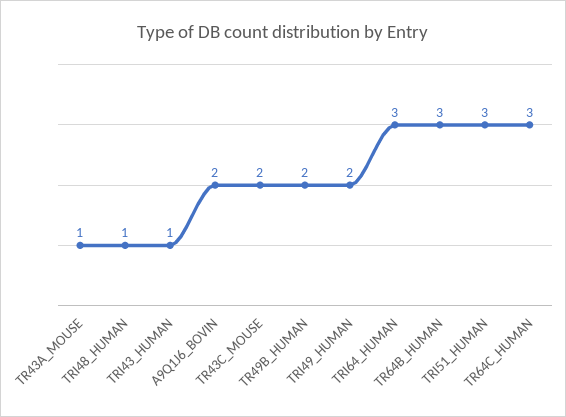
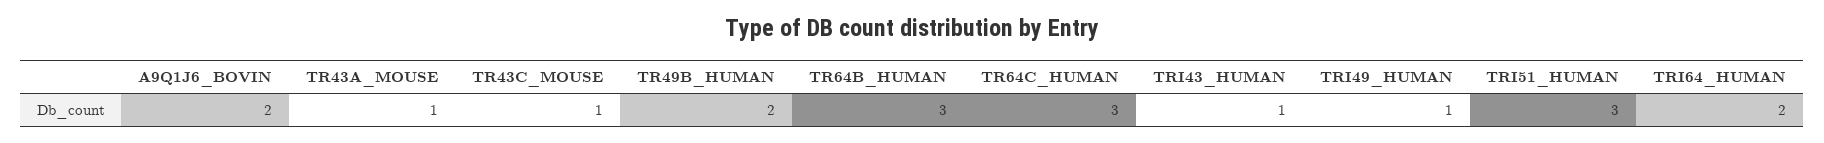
TRI48_HUMAN: 1 -> none
TR43C_MOUSE: 2 -> 1
TRI49_HUMAN: 2 -> 1
TRI64_HUMAN: 3 -> 2

